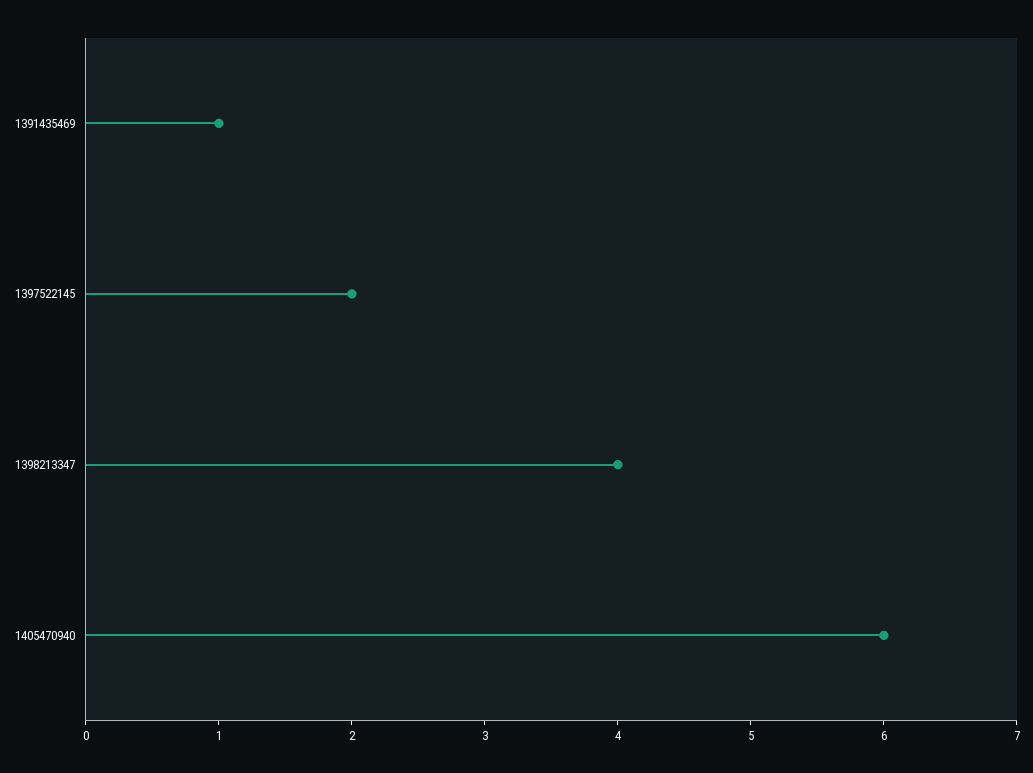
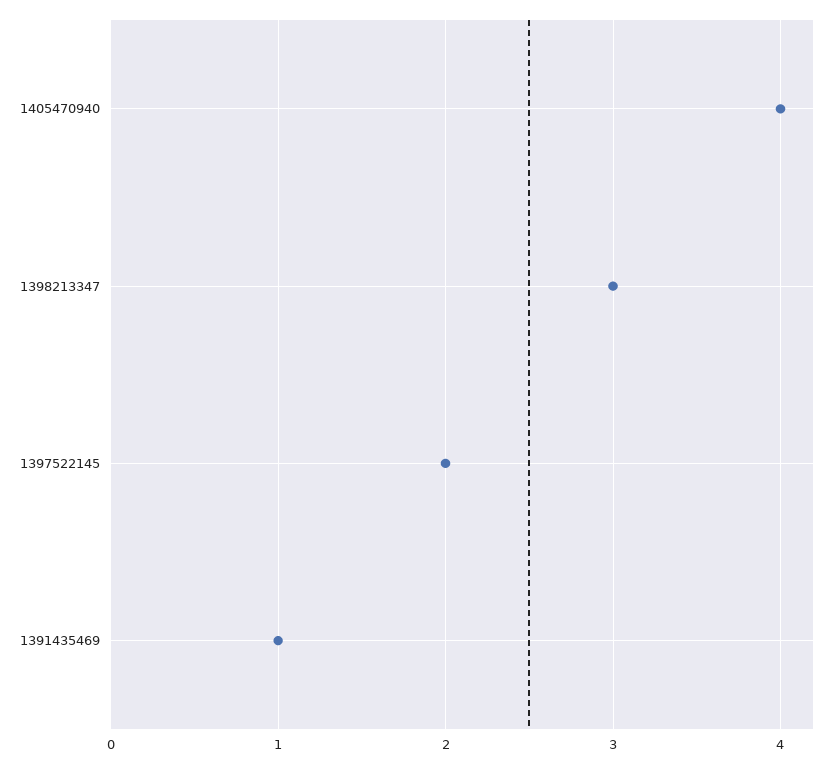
1398213347: 4 -> 3
1405470940: 6 -> 4

